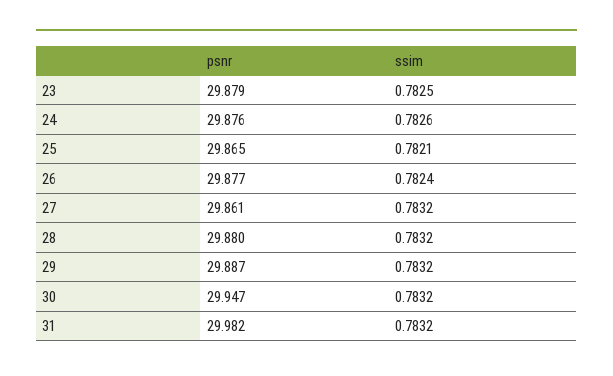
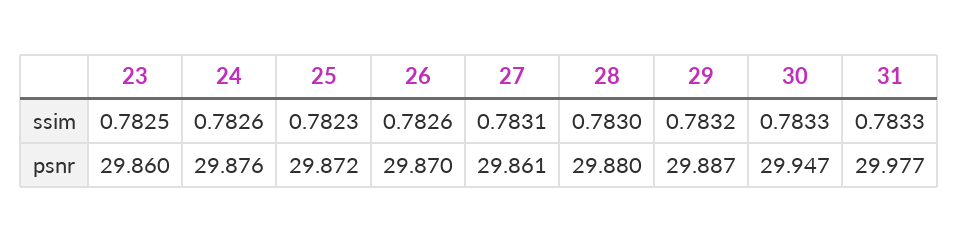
psnr, 23: 29.879 -> 29.86
psnr, 25: 29.865 -> 29.872
ssim, 25: 0.7821 -> 0.7823
psnr, 26: 29.877 -> 29.87
ssim, 26: 0.7824 -> 0.7826
ssim, 27: 0.7832 -> 0.7831
ssim, 28: 0.7832 -> 0.783
ssim, 30: 0.7832 -> 0.7833
psnr, 31: 29.982 -> 29.977
ssim, 31: 0.7832 -> 0.7833

